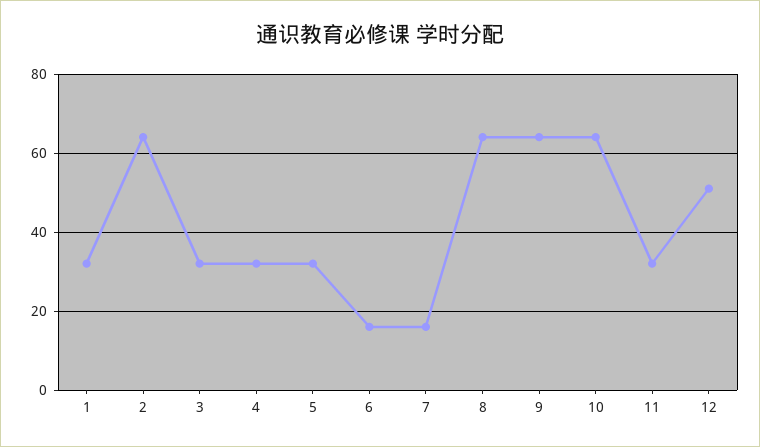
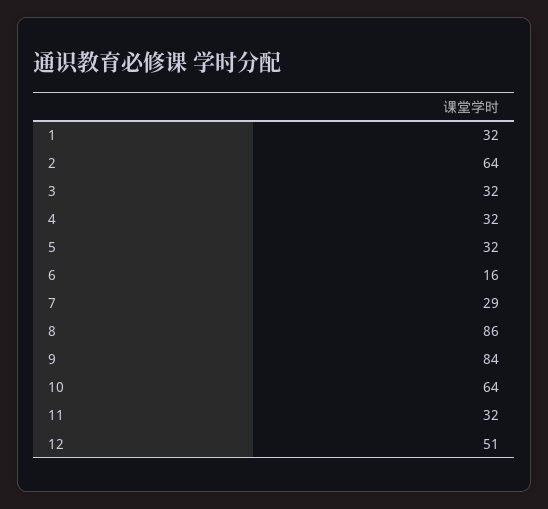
7: 15 -> 29
8: 65 -> 86
9: 65 -> 84

